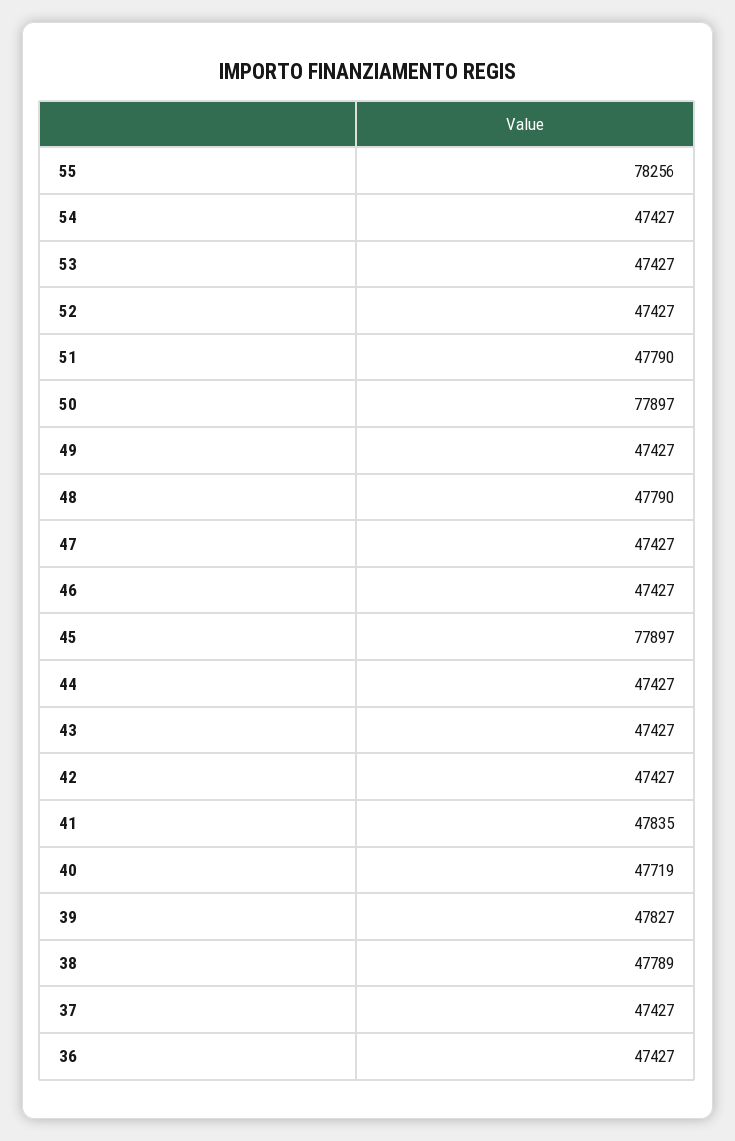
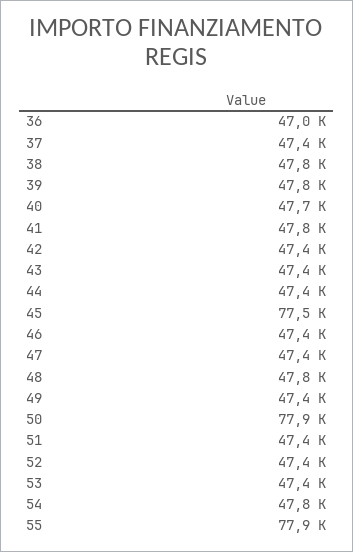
55: 78256 -> 77900
54: 47427 -> 47800
51: 47790 -> 47400
45: 77897 -> 77500
36: 47427 -> 47000

